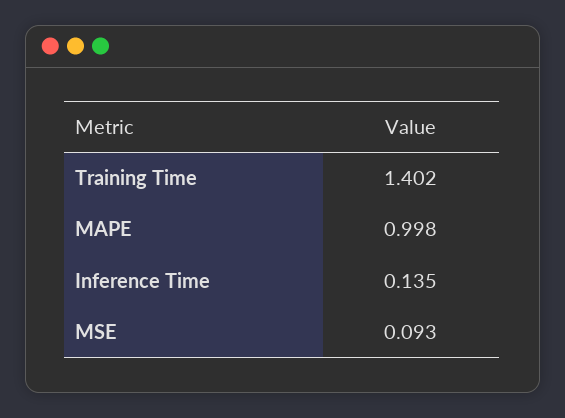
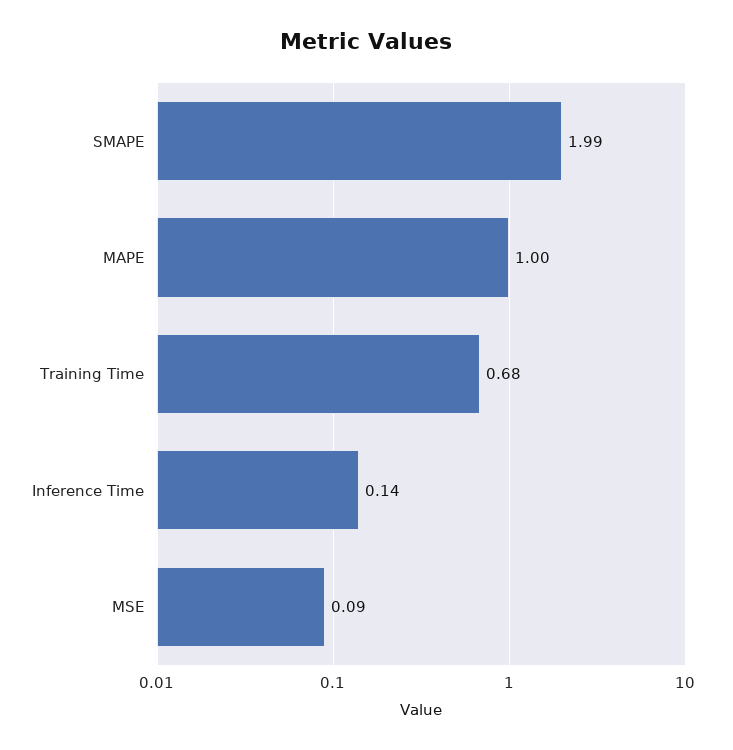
Training Time: 1.402 -> 0.68
SMAPE: none -> 1.99

